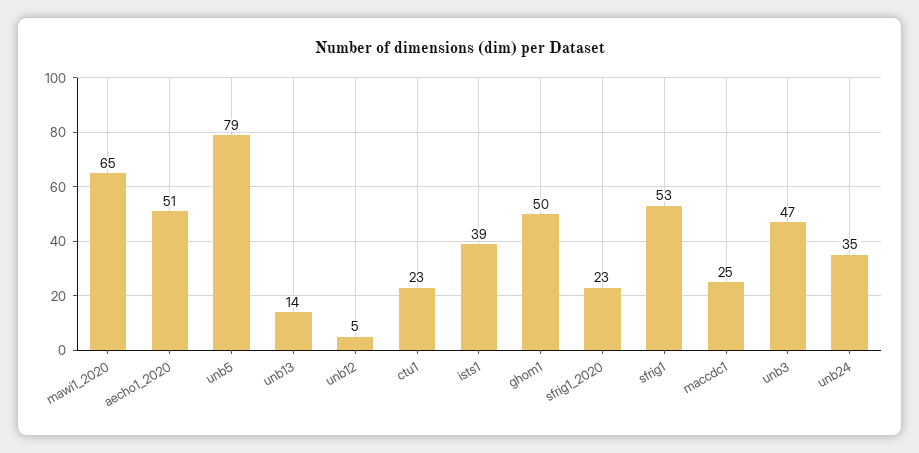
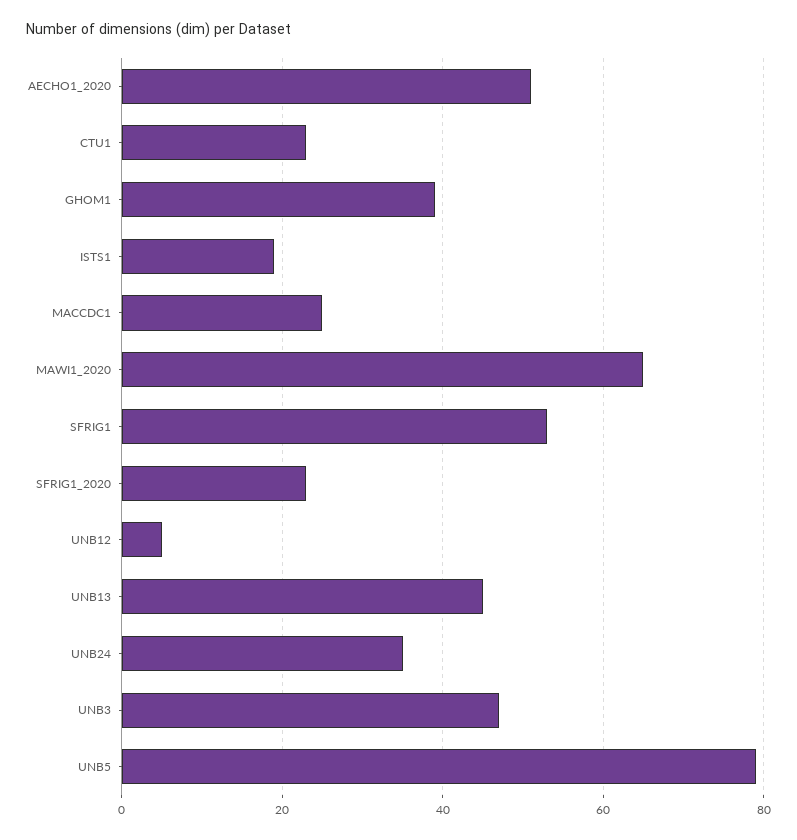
unb13: 14 -> 45
ists1: 39 -> 20
ghom1: 50 -> 40

